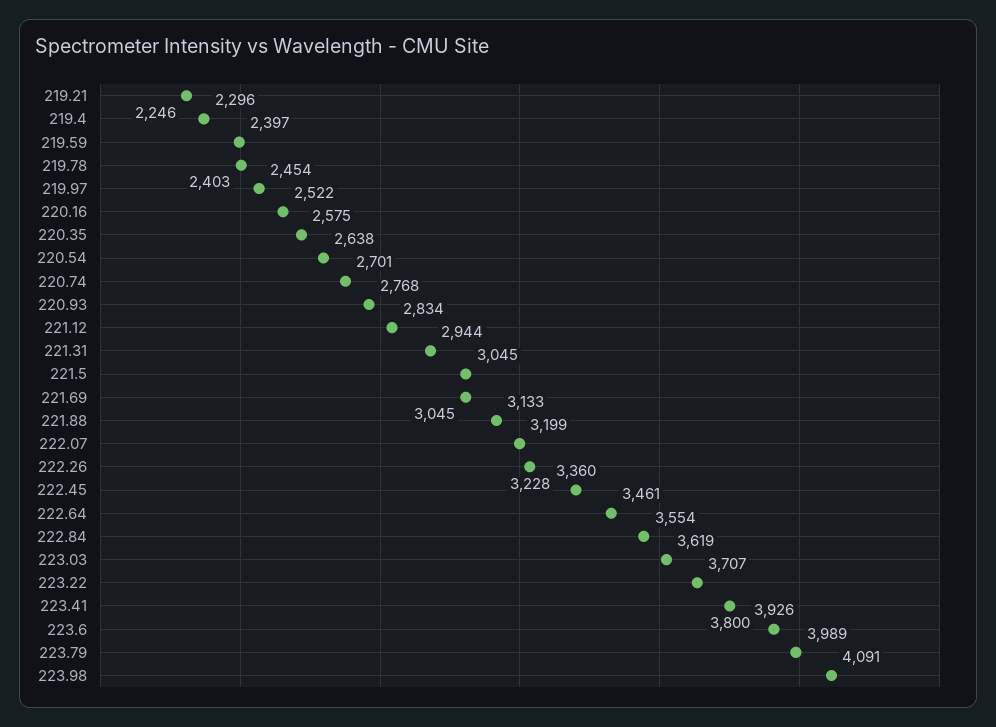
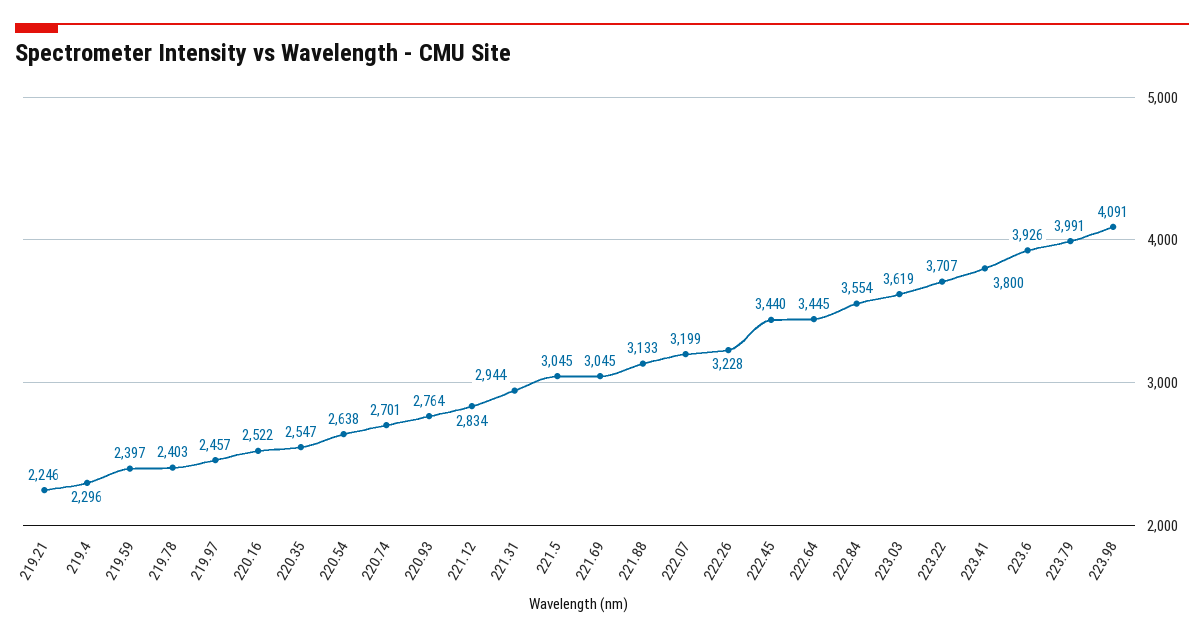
219.97: 2454 -> 2457
220.35: 2575 -> 2547
220.93: 2768 -> 2764
222.45: 3360 -> 3440
222.64: 3461 -> 3445
223.79: 3989 -> 3991

